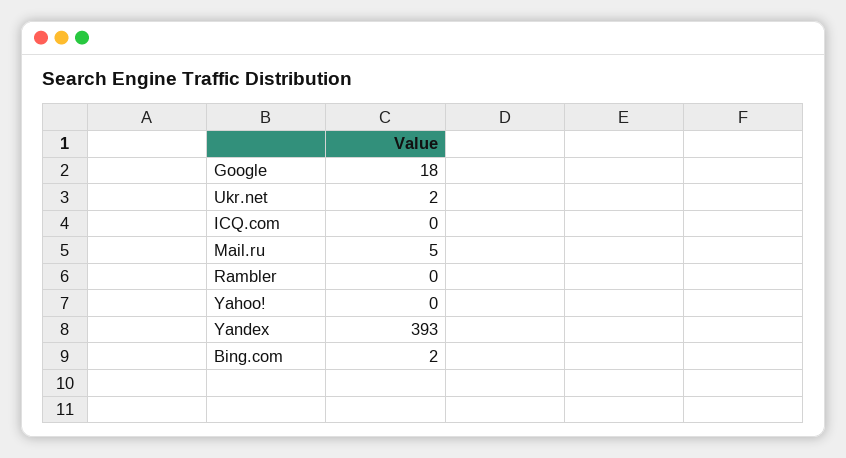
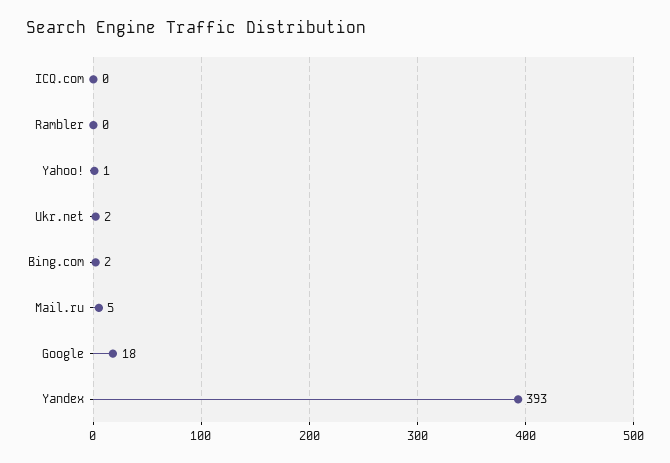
Yahoo!: 0 -> 1

